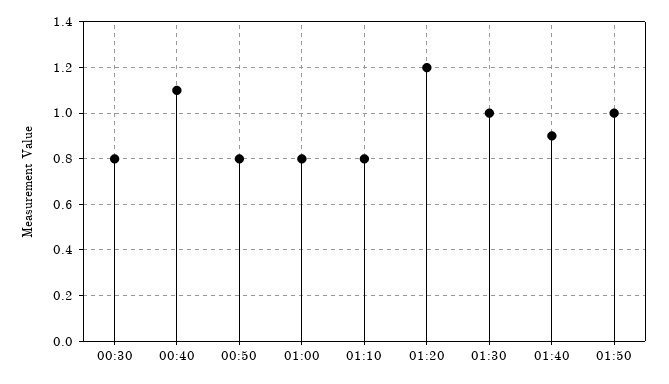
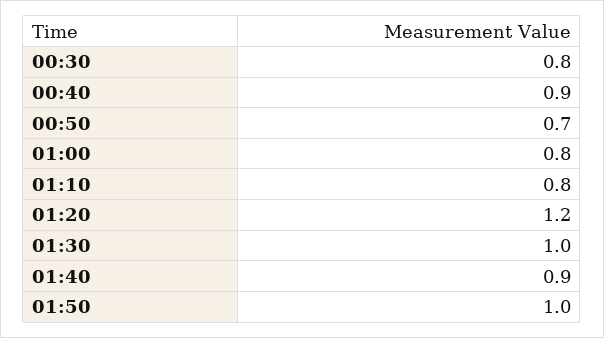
00:40: 1.1 -> 0.9
00:50: 0.8 -> 0.7

